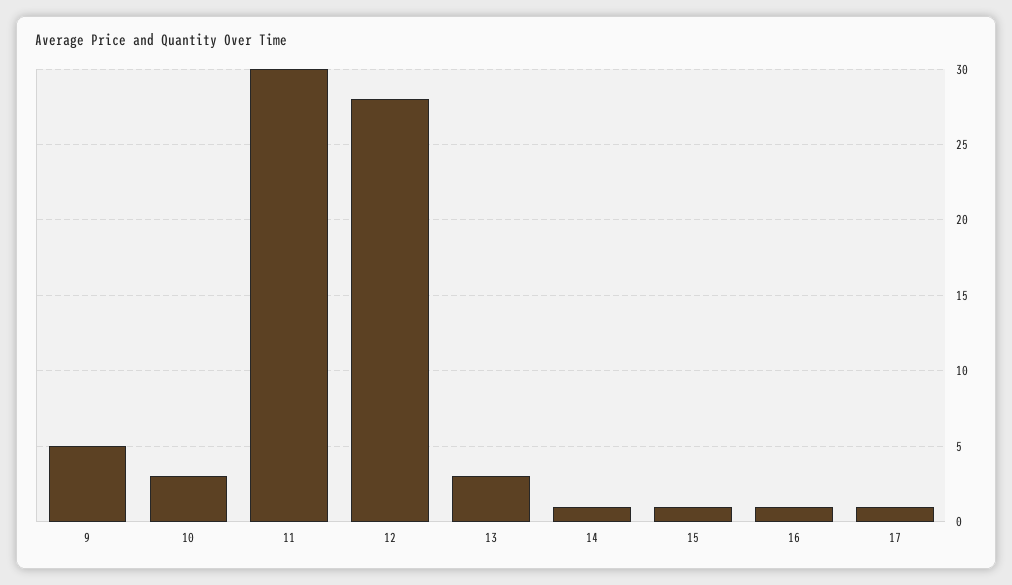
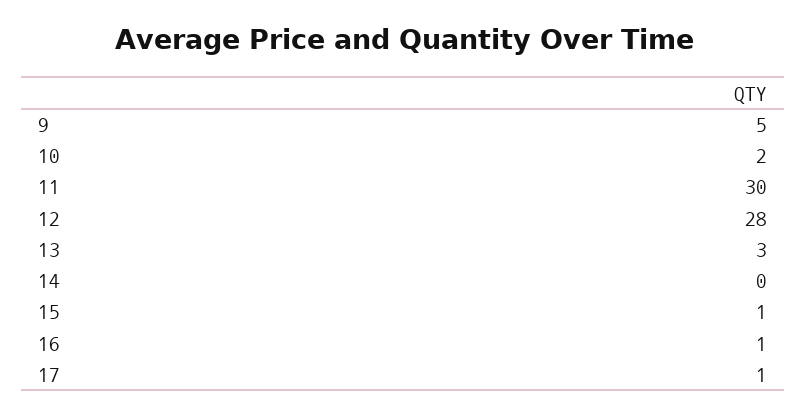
10: 3 -> 2
14: 1 -> 0

